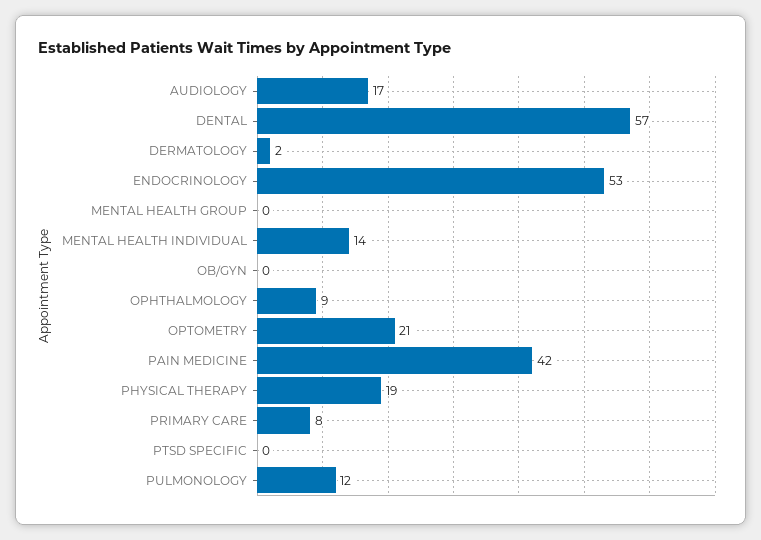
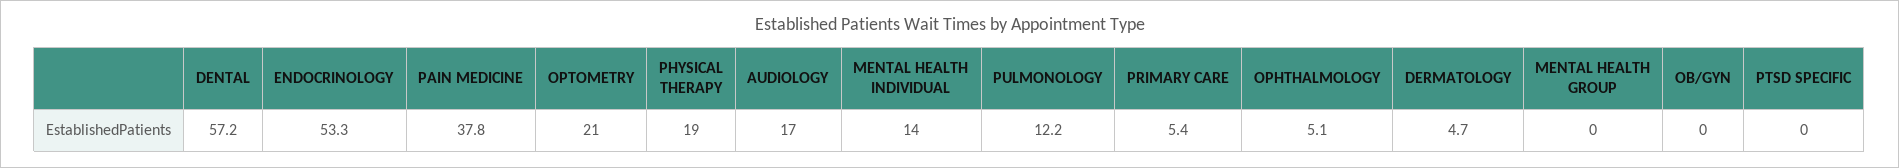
DERMATOLOGY: 2 -> 4.7
OPHTHALMOLOGY: 9 -> 5.1
PAIN MEDICINE: 42 -> 37.8
PRIMARY CARE: 8 -> 5.4

